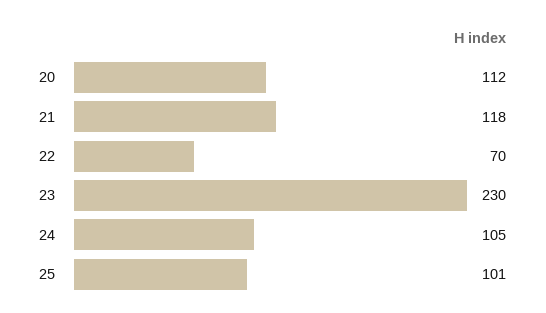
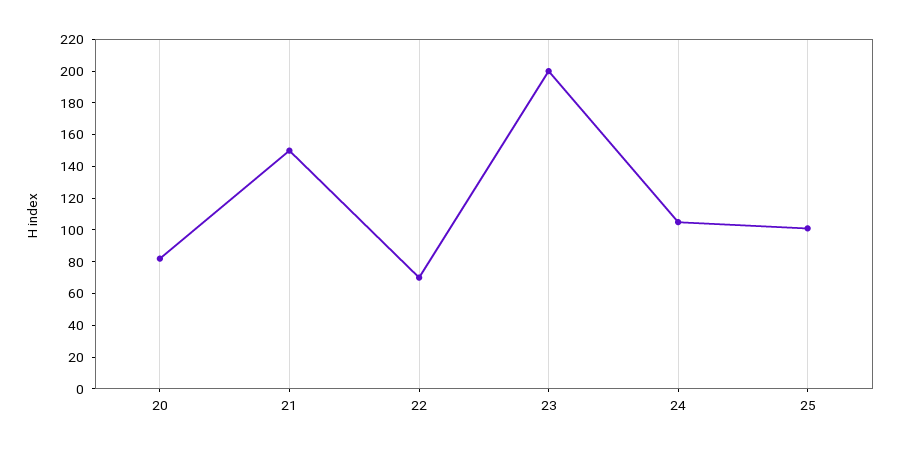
20: 112 -> 80
21: 118 -> 150
23: 230 -> 200

